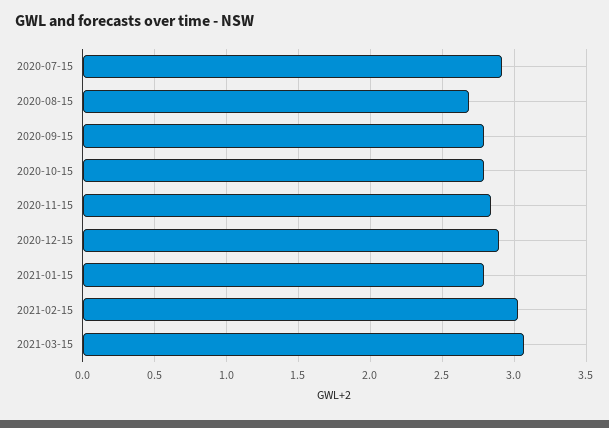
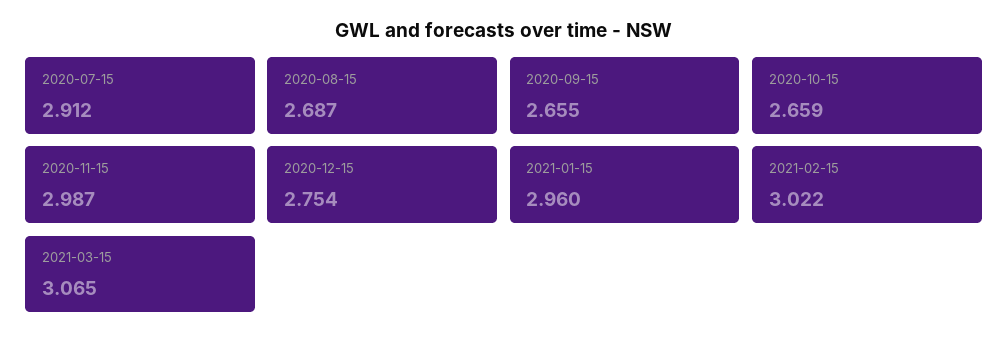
2020-09-15: 2.8 -> 2.655
2020-10-15: 2.8 -> 2.659
2020-11-15: 2.85 -> 2.987
2020-12-15: 2.9 -> 2.754
2021-01-15: 2.8 -> 2.96

